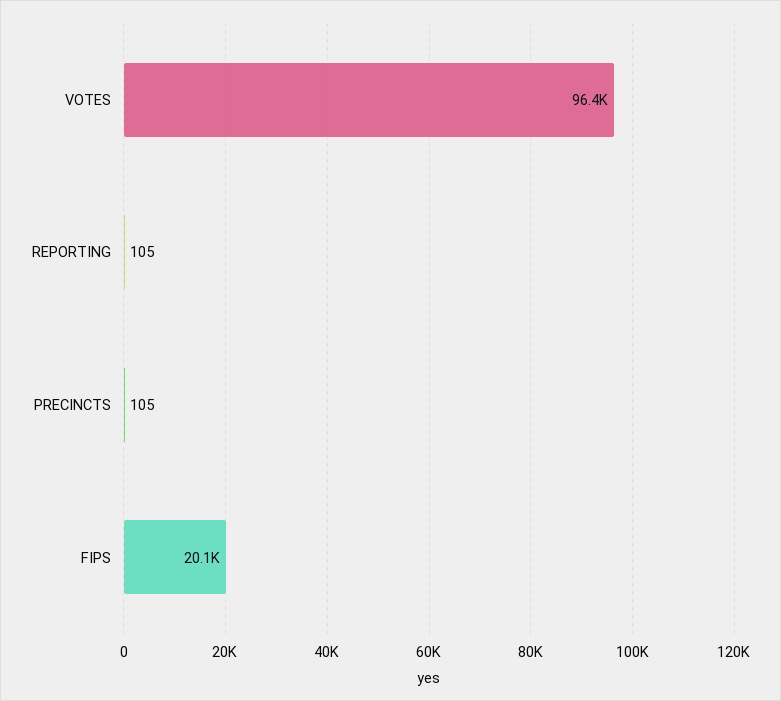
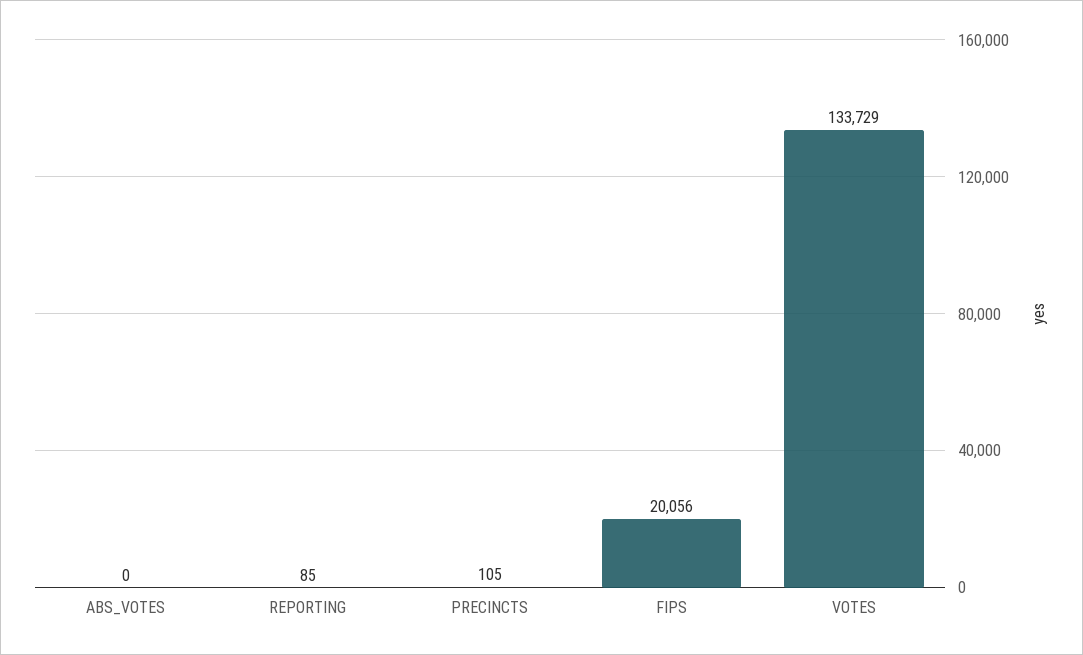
VOTES: 96400 -> 133729
REPORTING: 105 -> 85
ABS_VOTES: none -> 0

